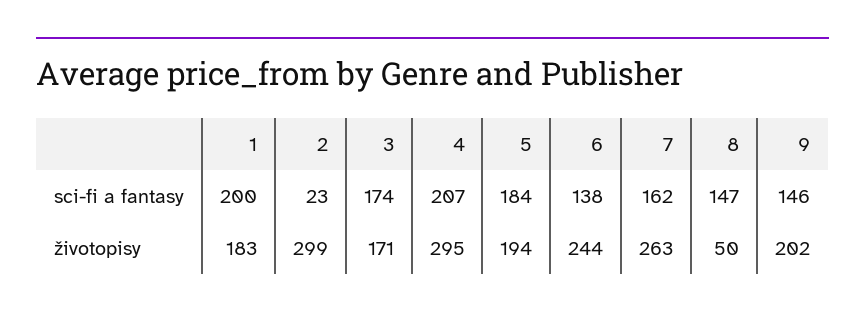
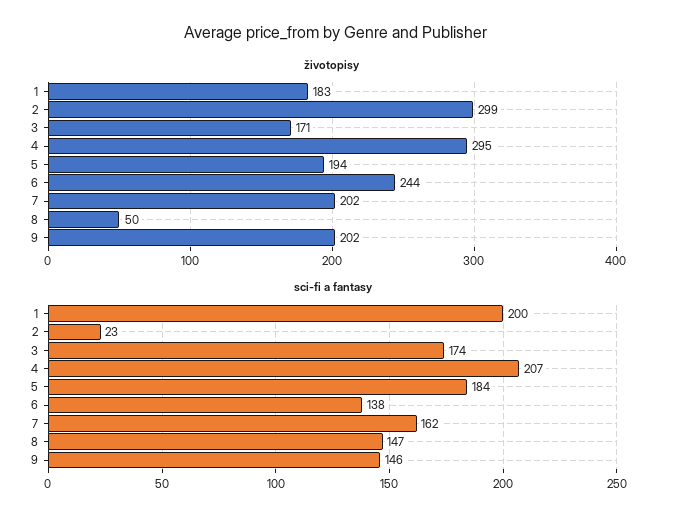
životopisy, 7: 263 -> 202

